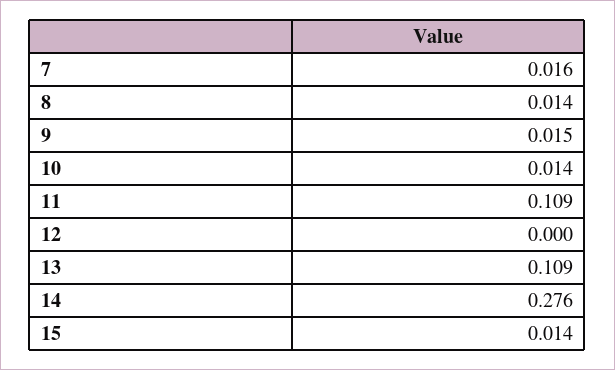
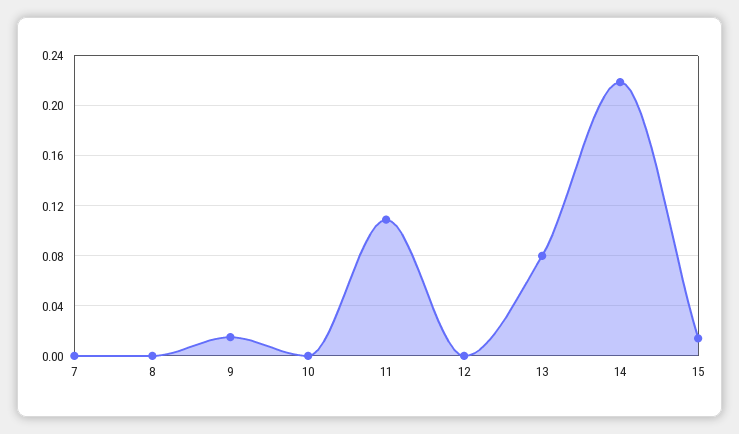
7: 0.016 -> 0
8: 0.014 -> 0
10: 0.014 -> 0
13: 0.109 -> 0.08
14: 0.276 -> 0.22

